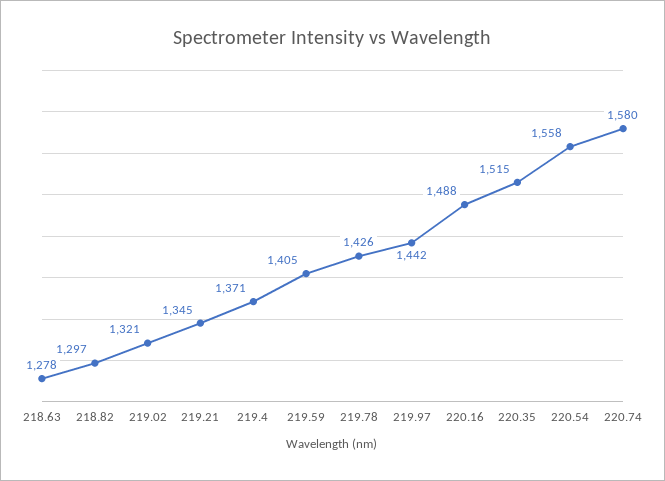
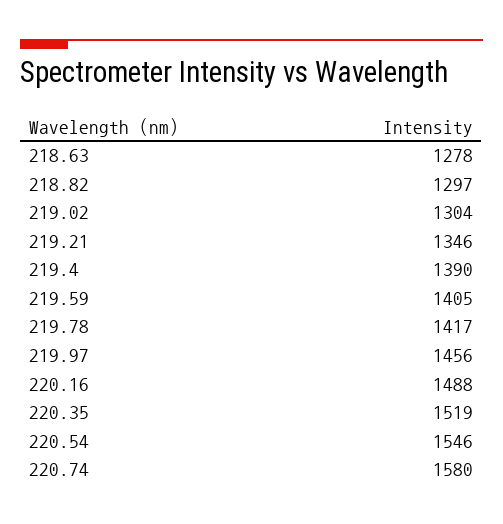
219.02: 1321 -> 1304
219.21: 1345 -> 1346
219.4: 1371 -> 1390
219.78: 1426 -> 1417
219.97: 1442 -> 1456
220.35: 1515 -> 1519
220.54: 1558 -> 1546

